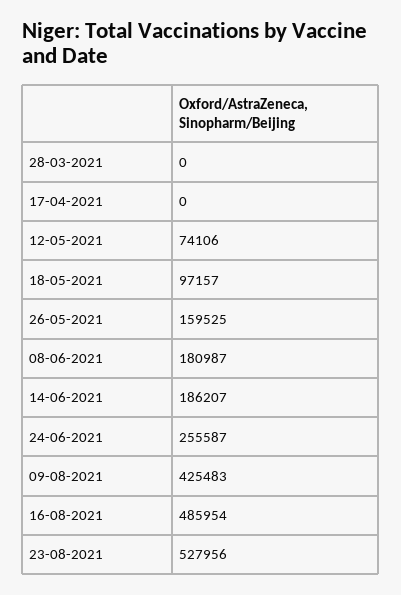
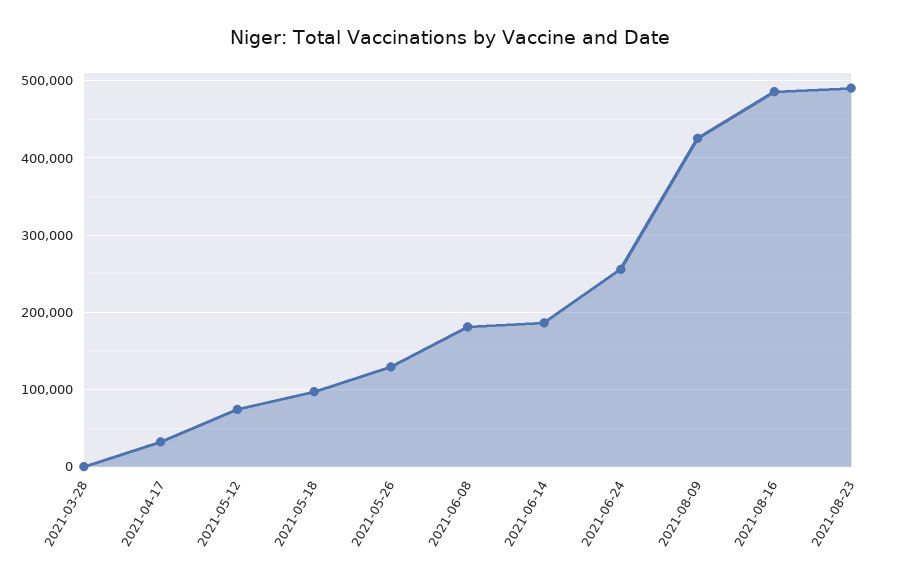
17-04-2021: 0 -> 30000
26-05-2021: 159525 -> 130000
23-08-2021: 527956 -> 490000

